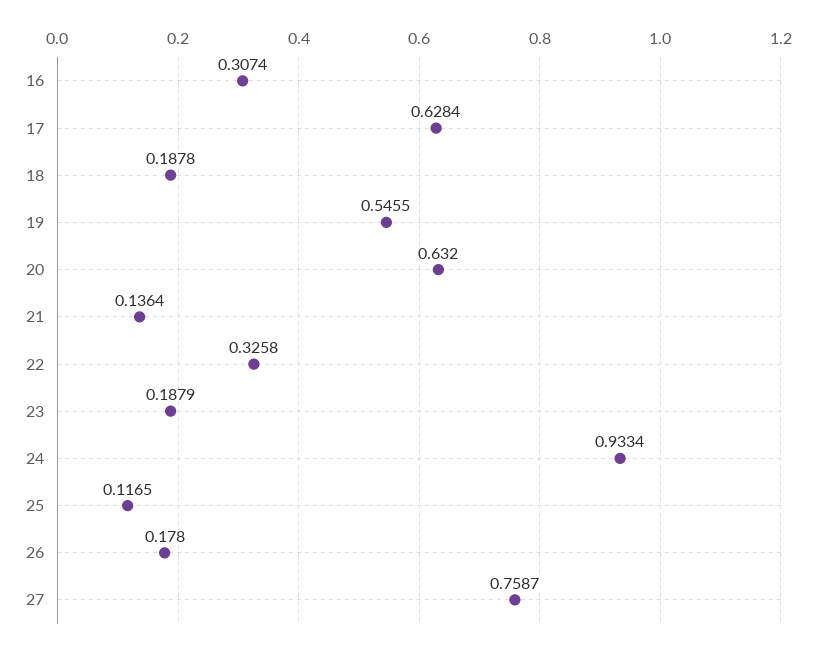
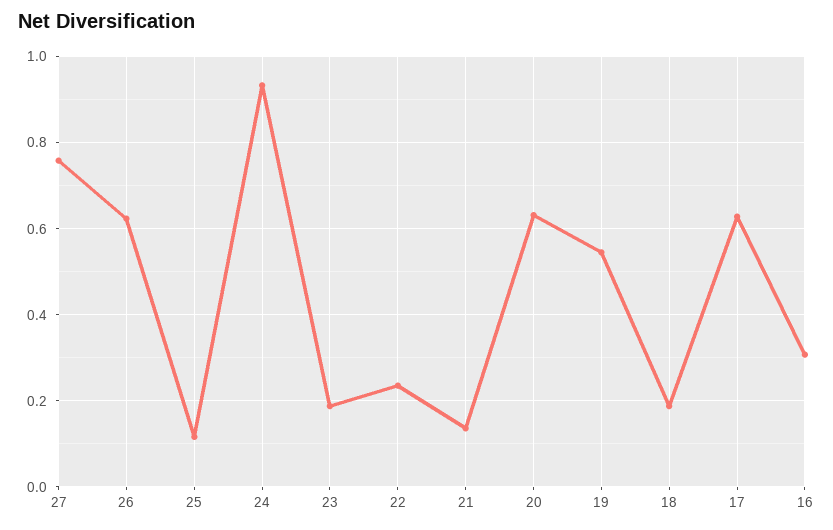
22: 0.3258 -> 0.24
26: 0.178 -> 0.62

